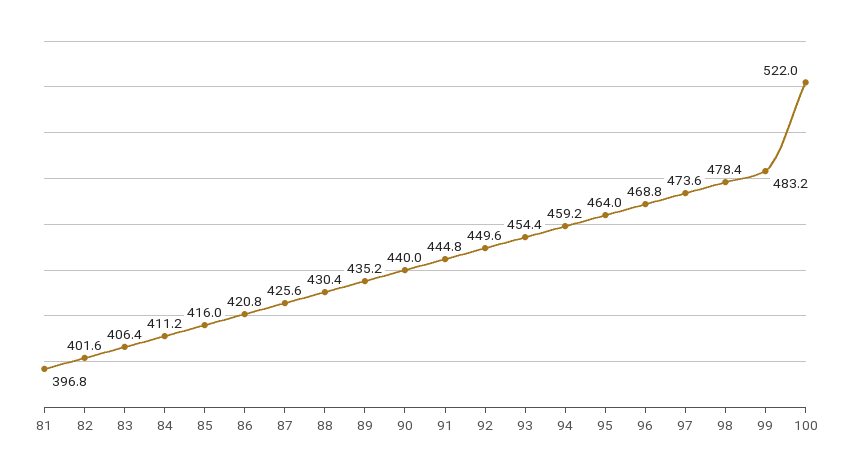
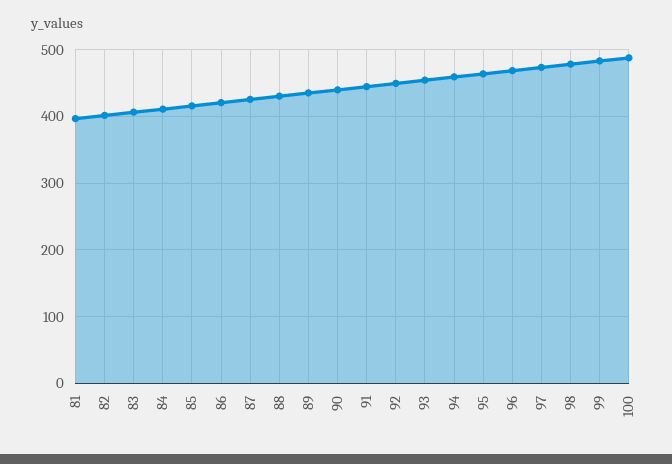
100: 522 -> 490

